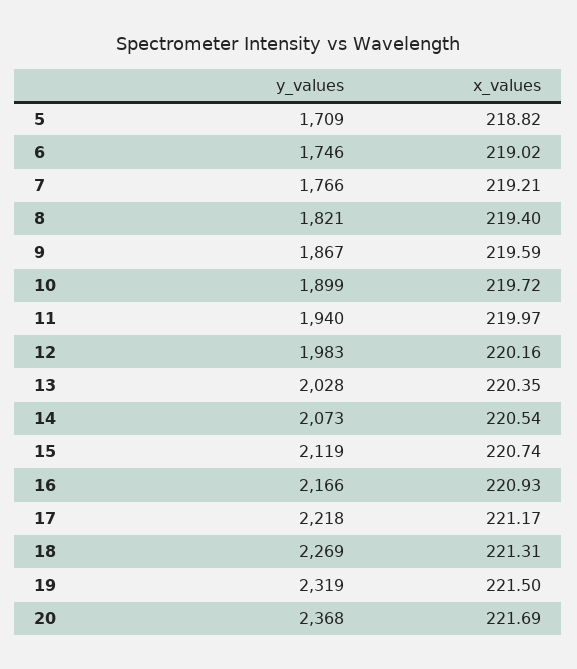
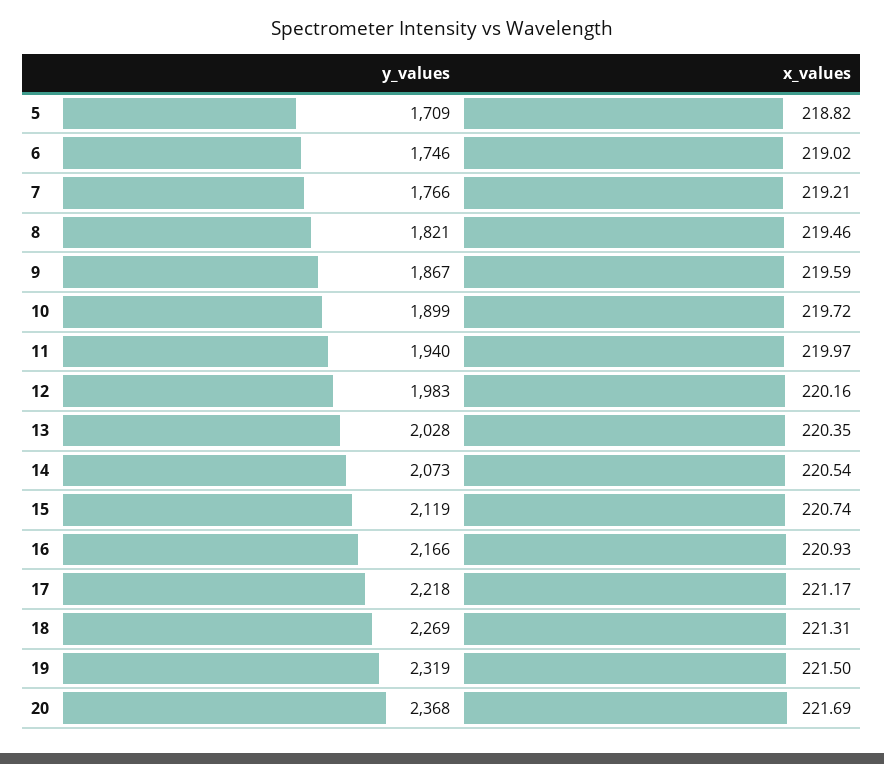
x_values, 8: 219.4 -> 219.46

